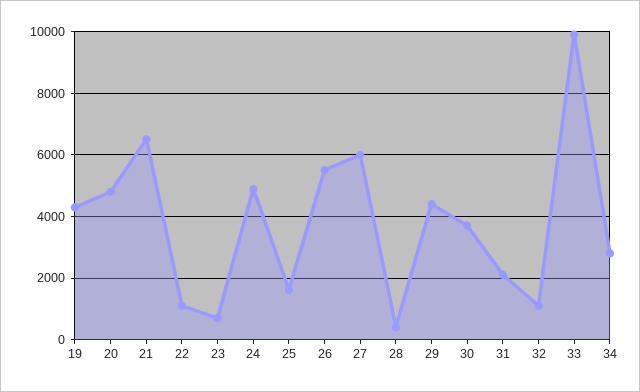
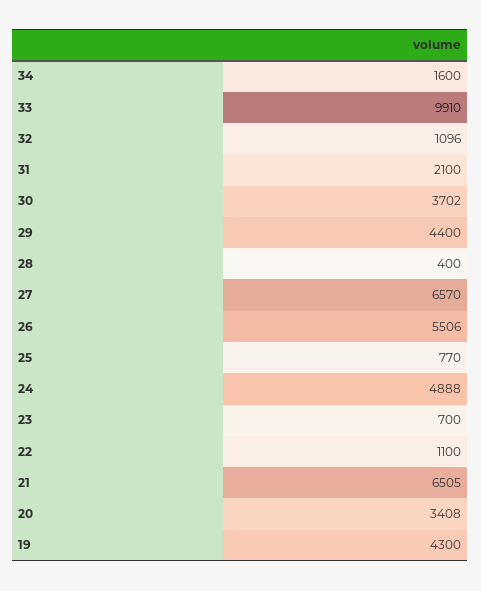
20: 4800 -> 3408
25: 1600 -> 770
27: 6000 -> 6570
34: 2800 -> 1600

